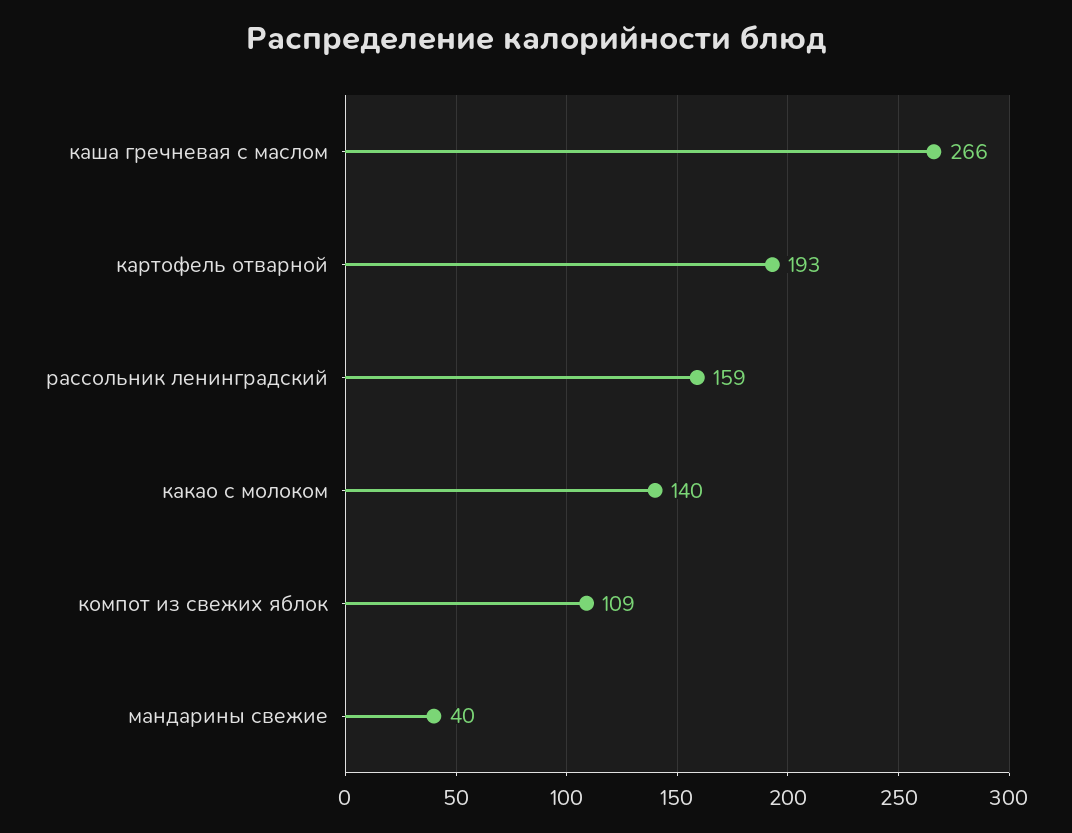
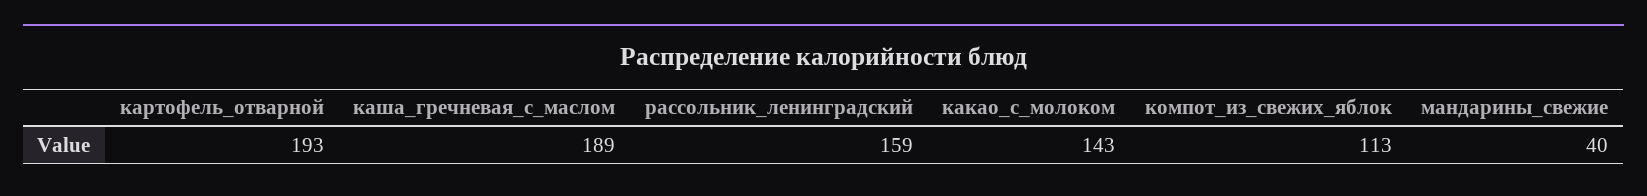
каша гречневая с маслом: 266 -> 189
какао с молоком: 140 -> 143
компот из свежих яблок: 109 -> 113

